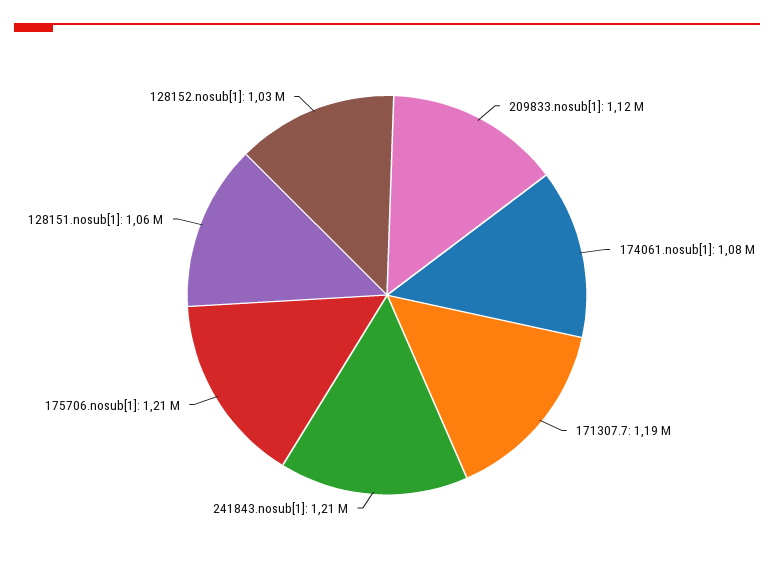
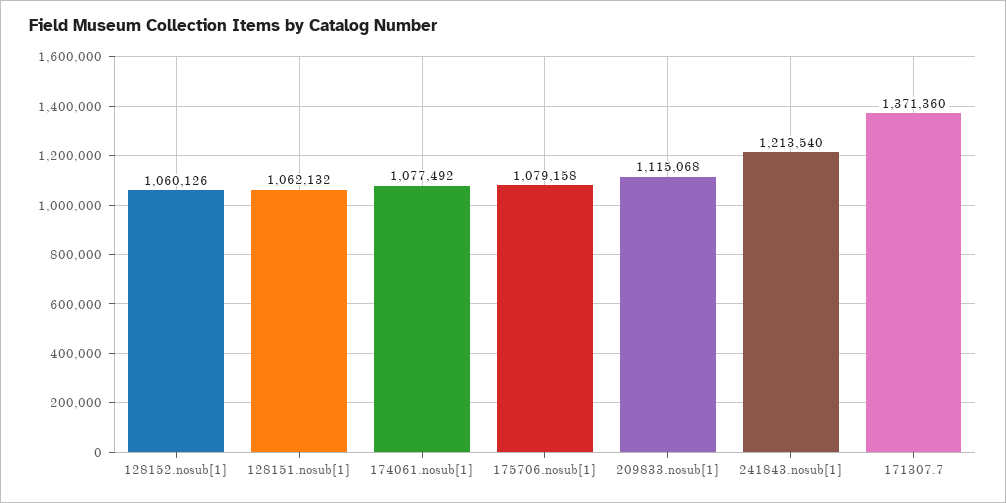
171307.7: 1190000 -> 1371360
175706.nosub[1]: 1210000 -> 1079158
128152.nosub[1]: 1030000 -> 1060126

